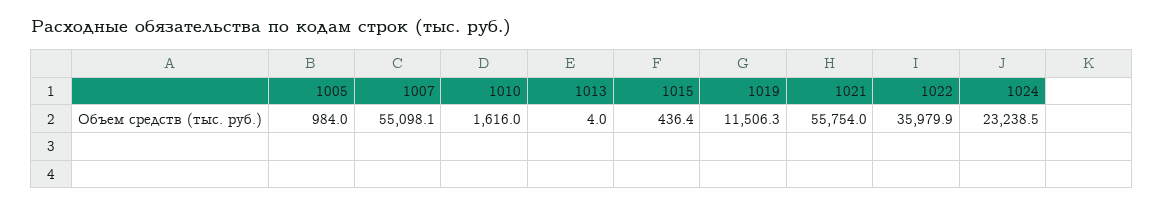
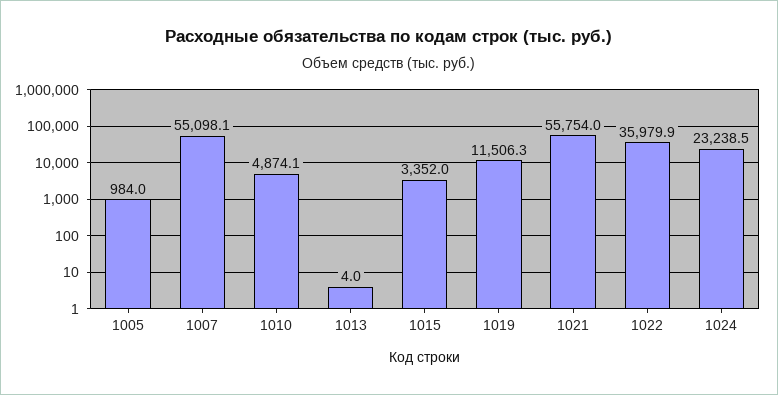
1010: 1616 -> 4874.1
1015: 436.4 -> 3352

